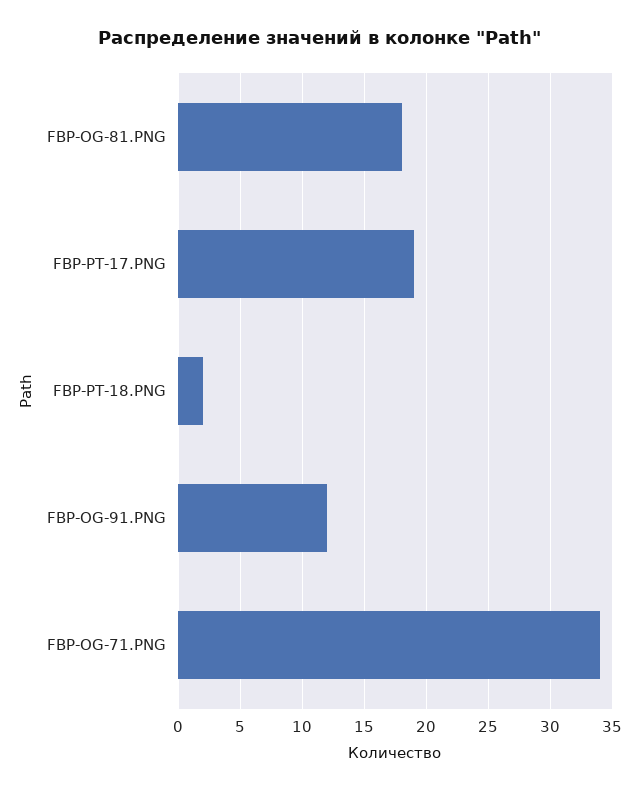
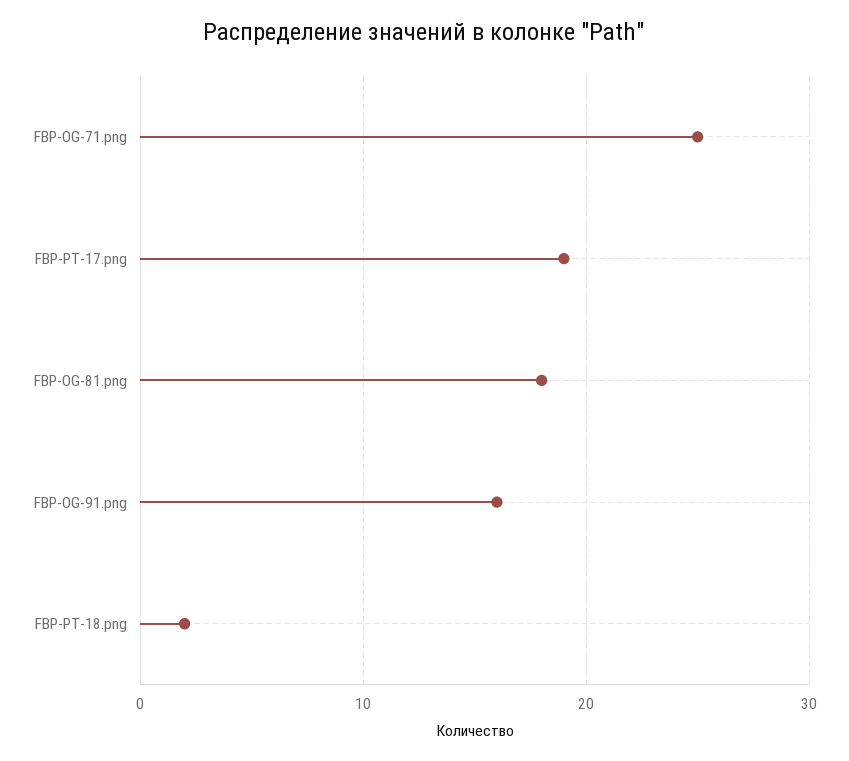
FBP-OG-91.PNG: 12 -> 16
FBP-OG-71.PNG: 34 -> 25

